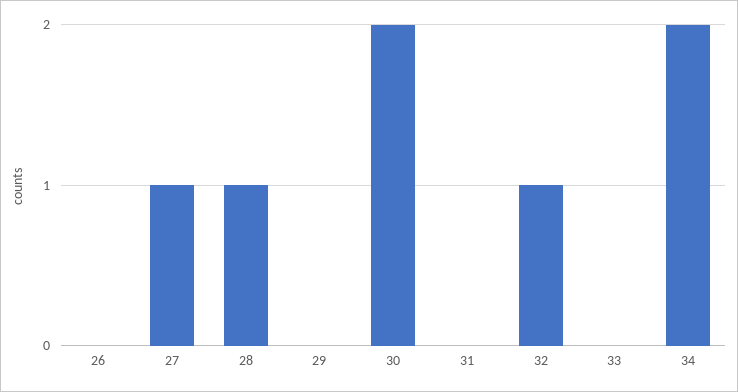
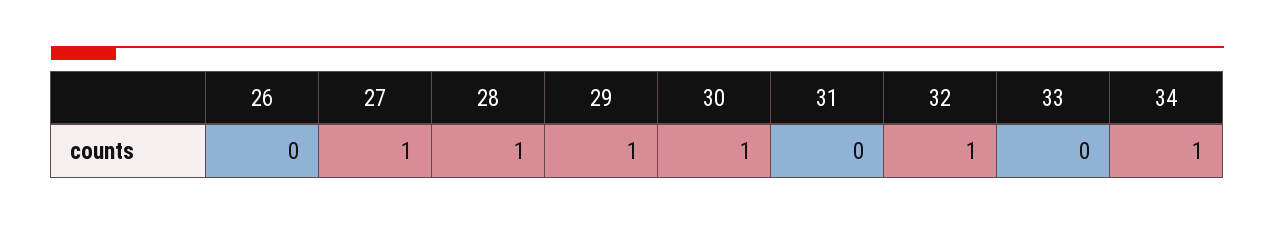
29: 0 -> 1
30: 2 -> 1
34: 2 -> 1

